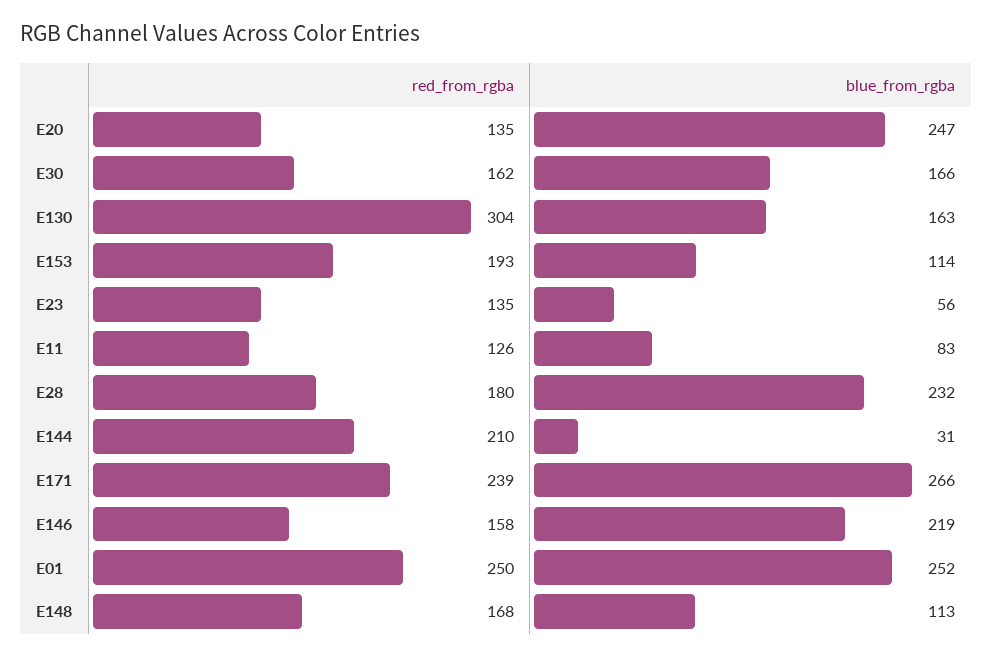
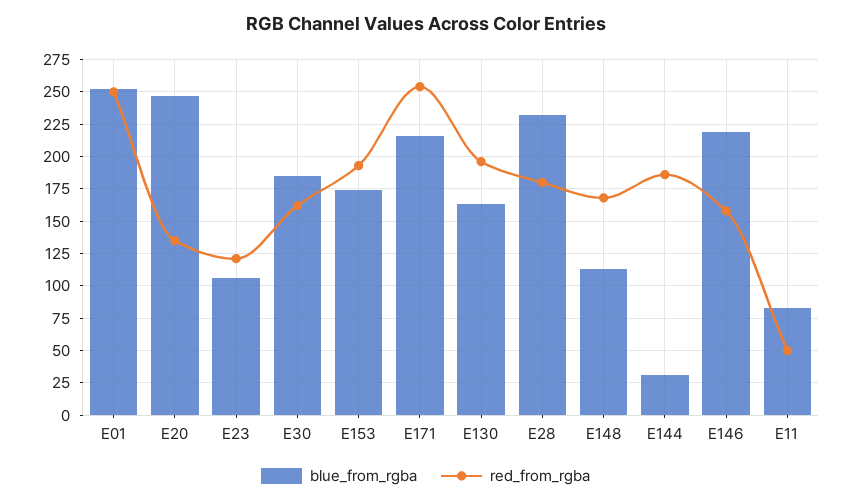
blue_from_rgba, E30: 166 -> 185
red_from_rgba, E130: 304 -> 195
blue_from_rgba, E153: 114 -> 175
red_from_rgba, E23: 135 -> 120
blue_from_rgba, E23: 56 -> 105
red_from_rgba, E11: 126 -> 50
red_from_rgba, E144: 210 -> 185
red_from_rgba, E171: 239 -> 255
blue_from_rgba, E171: 266 -> 215

